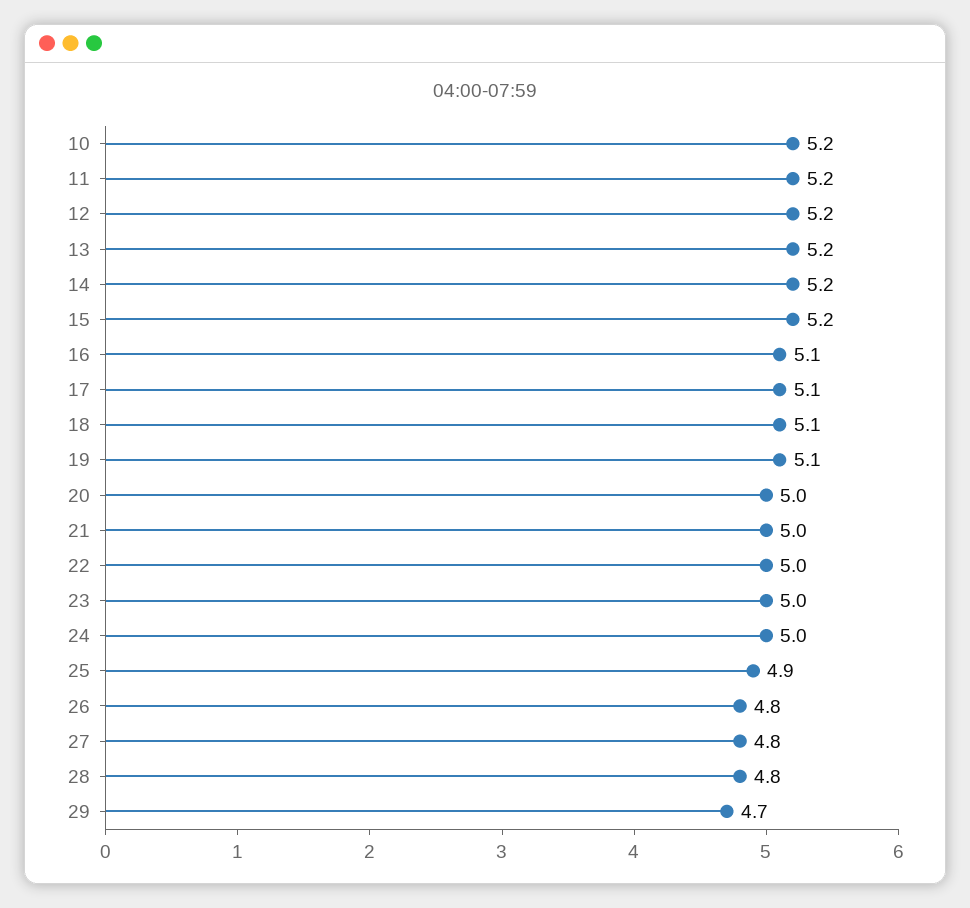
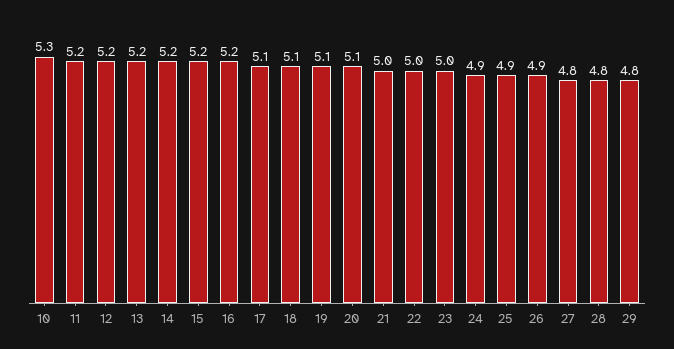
10: 5.2 -> 5.3
16: 5.1 -> 5.2
20: 5 -> 5.1
24: 5 -> 4.9
26: 4.8 -> 4.9
29: 4.7 -> 4.8

